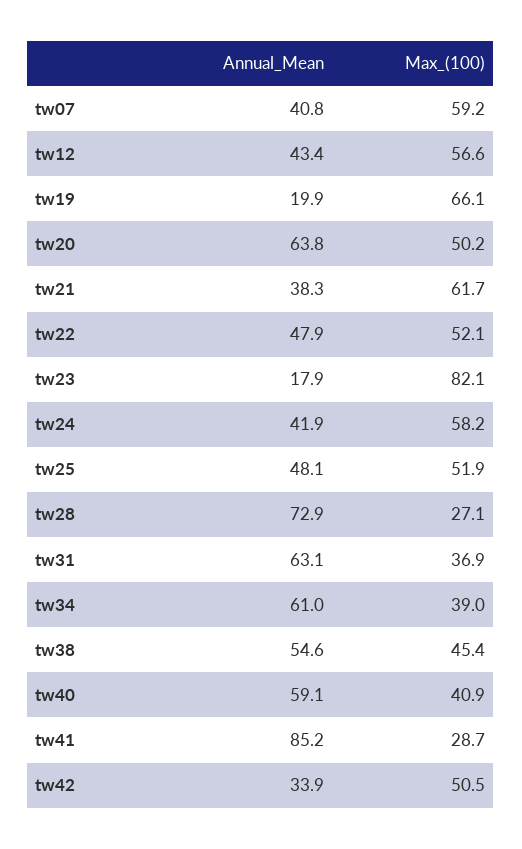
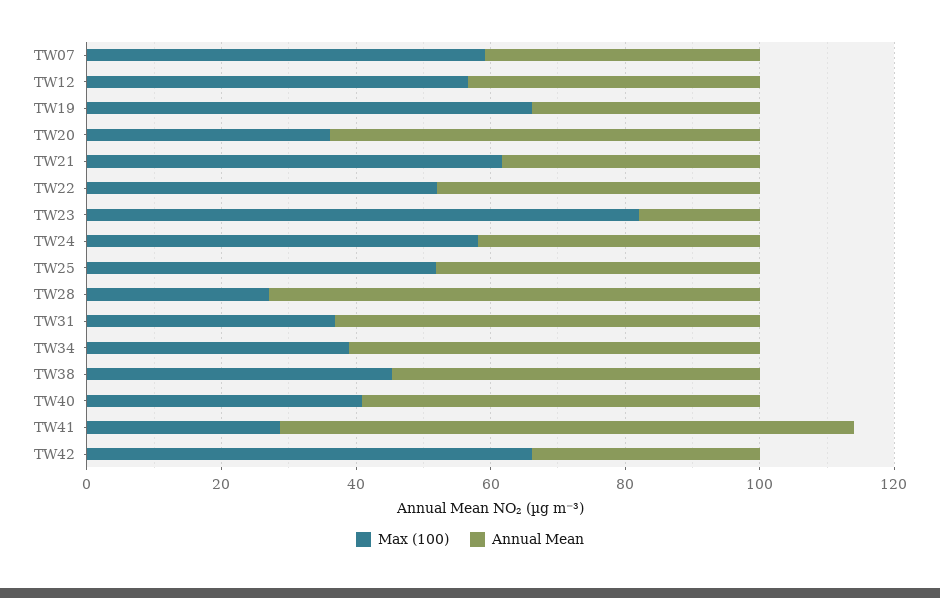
Annual_Mean, tw19: 19.9 -> 35
Max_(100), tw20: 50.2 -> 35
Max_(100), tw42: 50.5 -> 65

